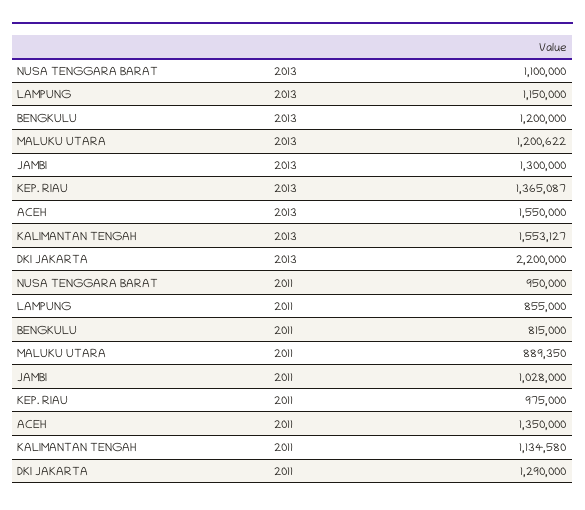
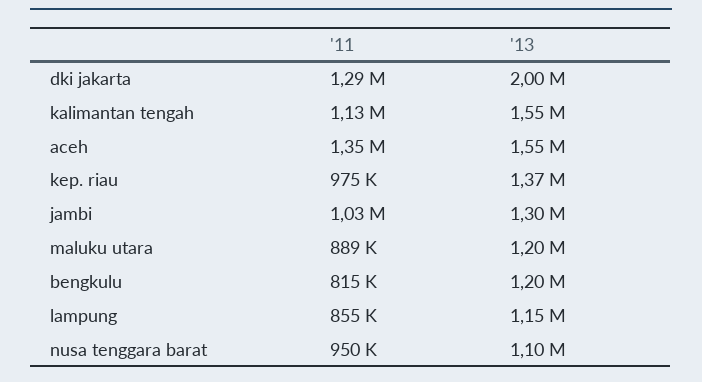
DKI JAKARTA, 2013: 2200000 -> 2000000

